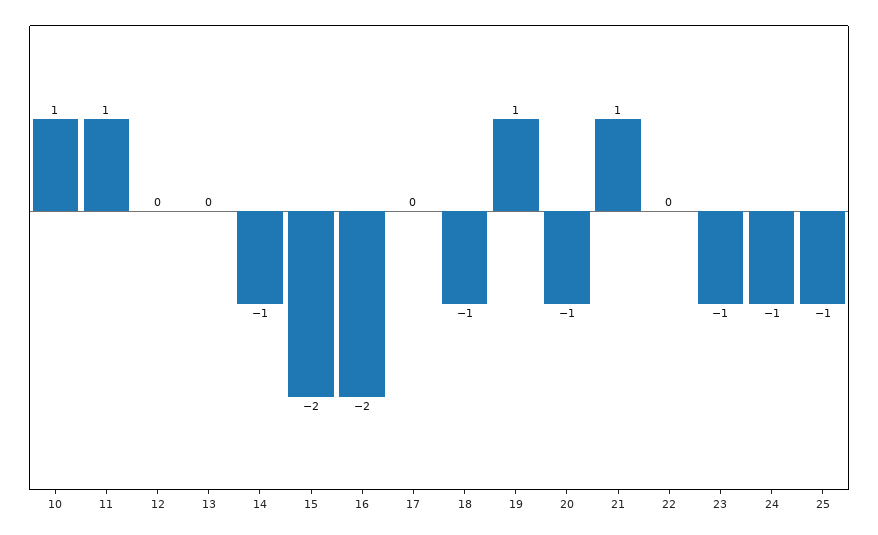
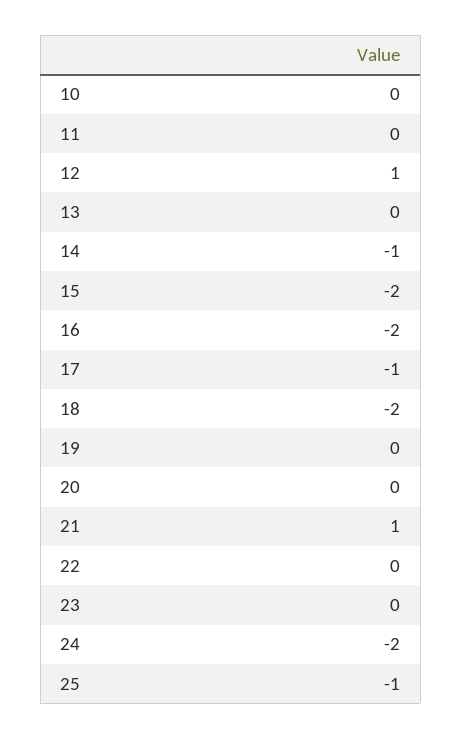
10: 1 -> 0
11: 1 -> 0
12: 0 -> 1
17: 0 -> -1
18: -1 -> -2
19: 1 -> 0
20: -1 -> 0
23: -1 -> 0
24: -1 -> -2

